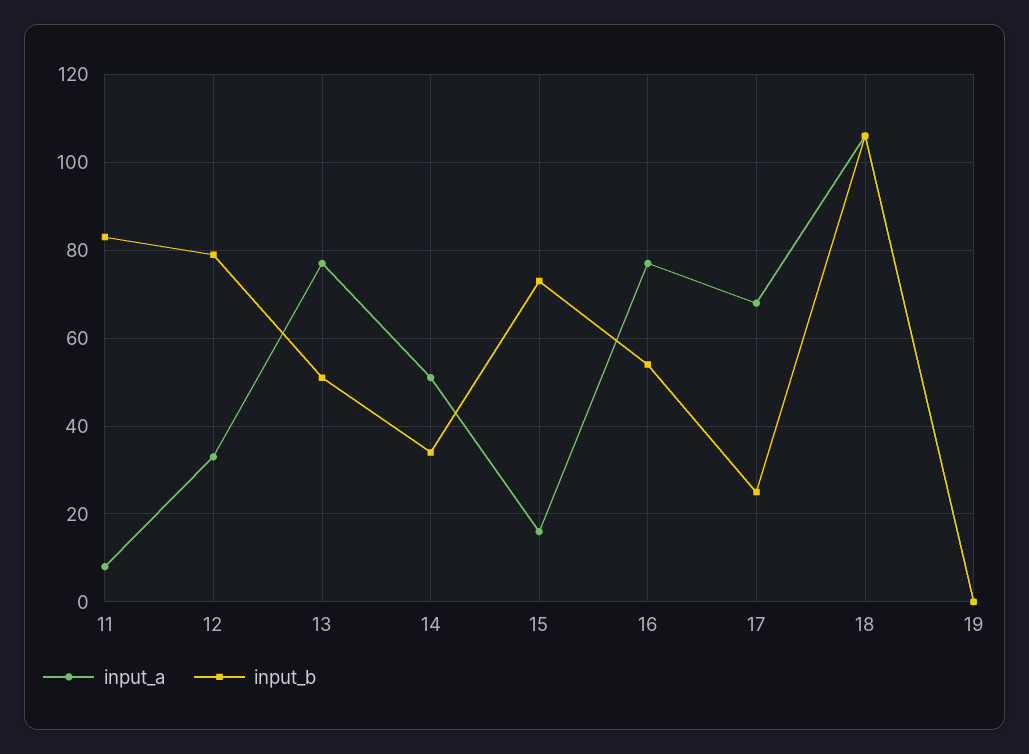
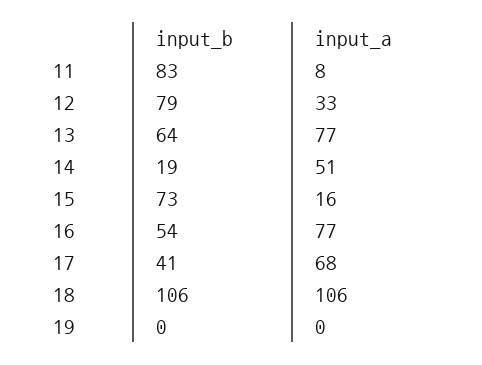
input_b, 13: 50 -> 64
input_b, 14: 35 -> 19
input_b, 17: 25 -> 41

